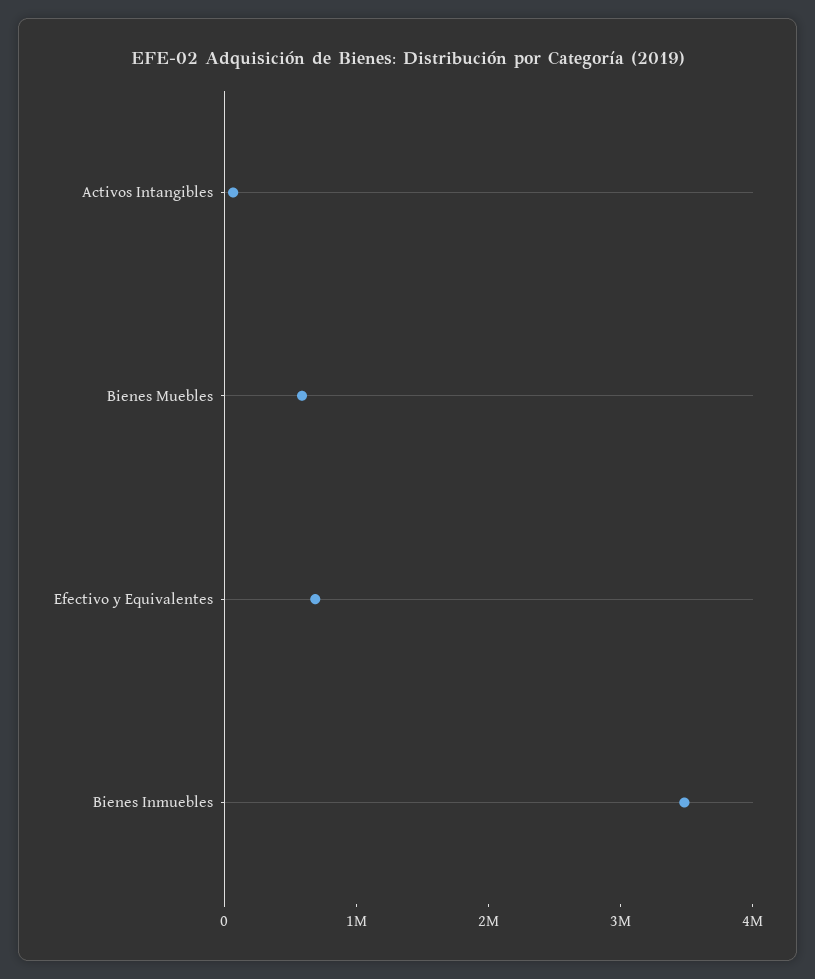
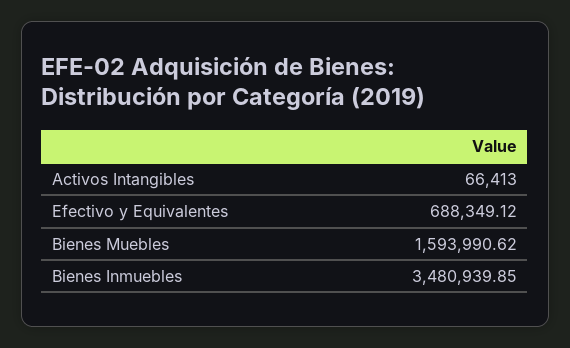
Bienes Muebles: 600000 -> 1593990.62

